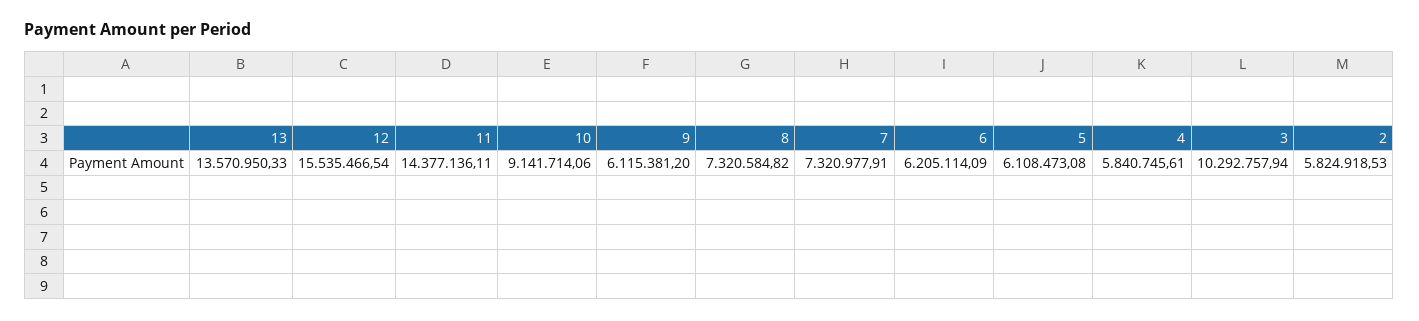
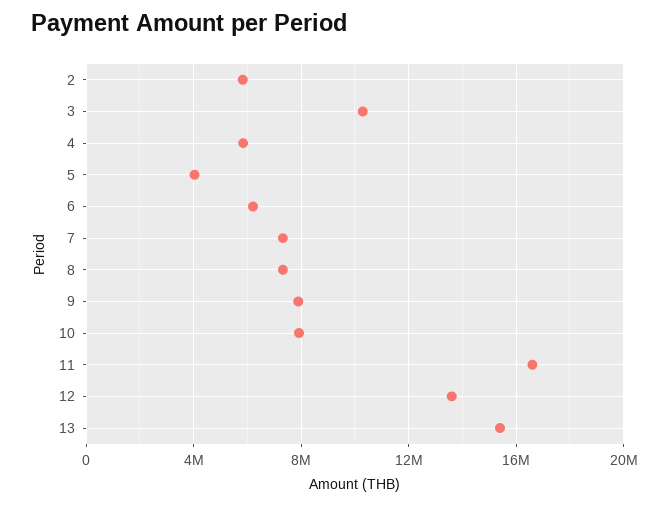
13: 13570950.33 -> 15500000
12: 15535466.54 -> 13500000
11: 14377136.11 -> 16500000
10: 9141714.06 -> 8000000
9: 6115381.2 -> 8000000
5: 6108473.08 -> 4000000

